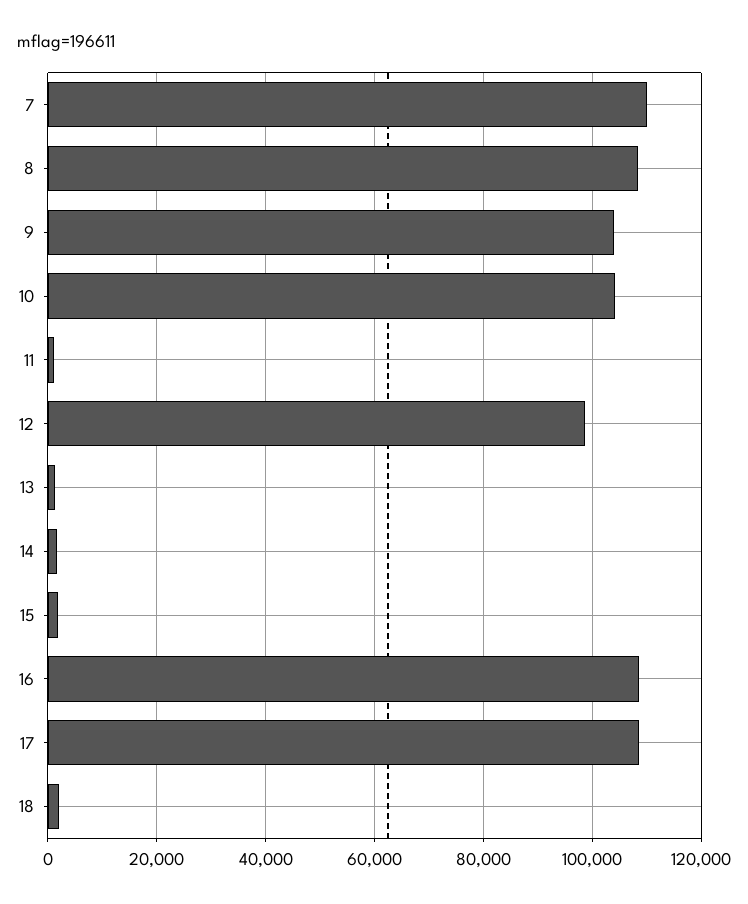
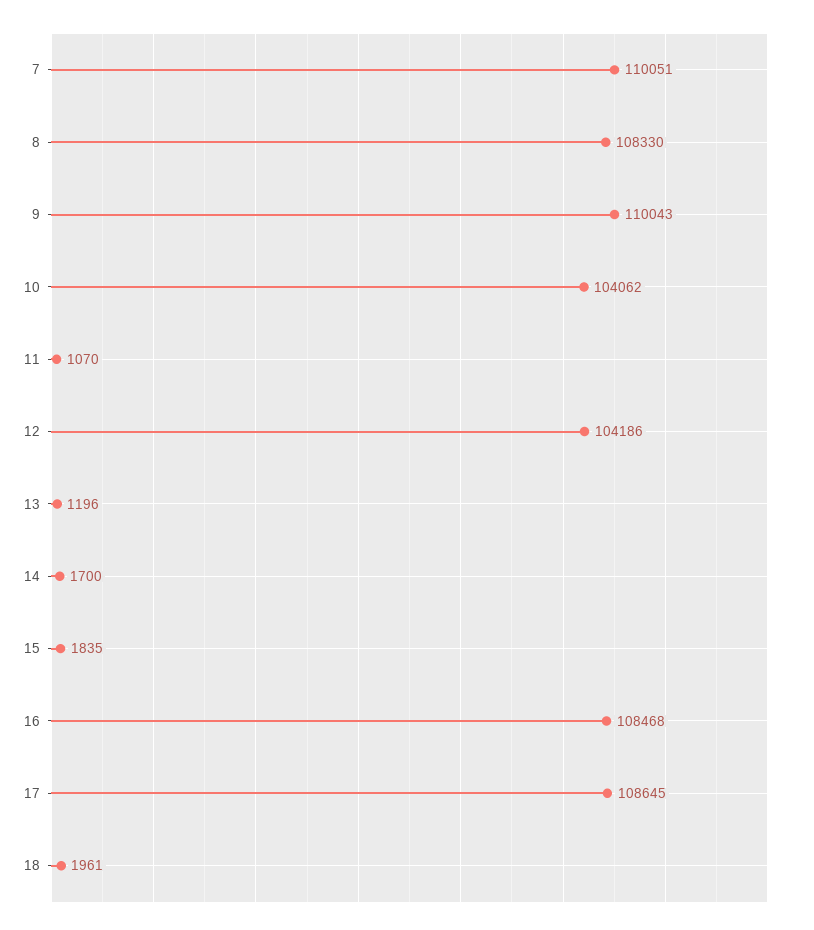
9: 104000 -> 110043
12: 98000 -> 104186

